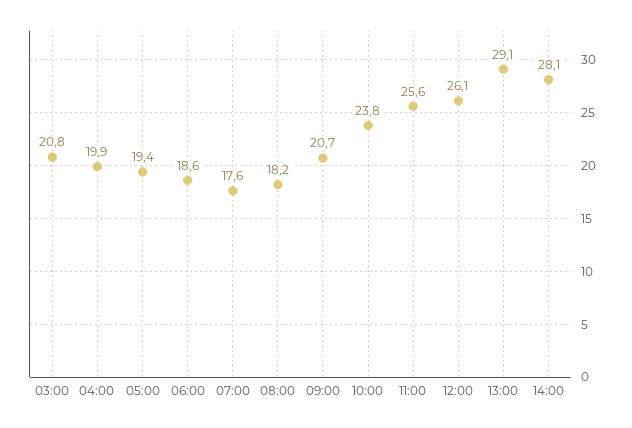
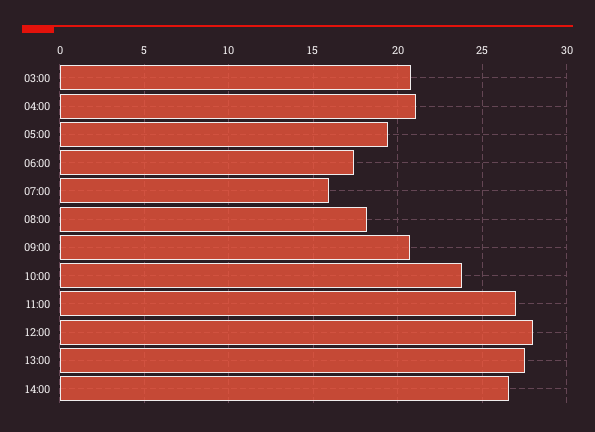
04:00: 19.9 -> 21
06:00: 18.6 -> 17.5
07:00: 17.6 -> 16
11:00: 25.6 -> 27
12:00: 26.1 -> 28
13:00: 29.1 -> 27.5
14:00: 28.1 -> 26.5

